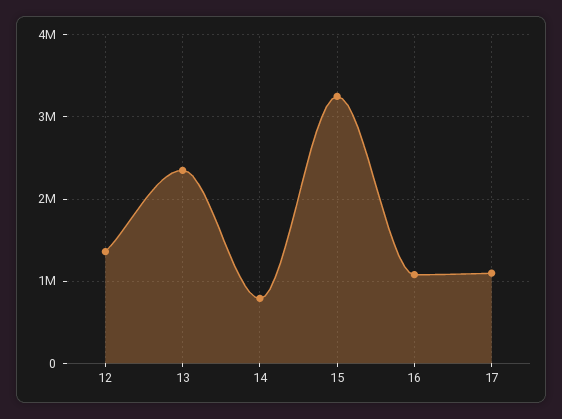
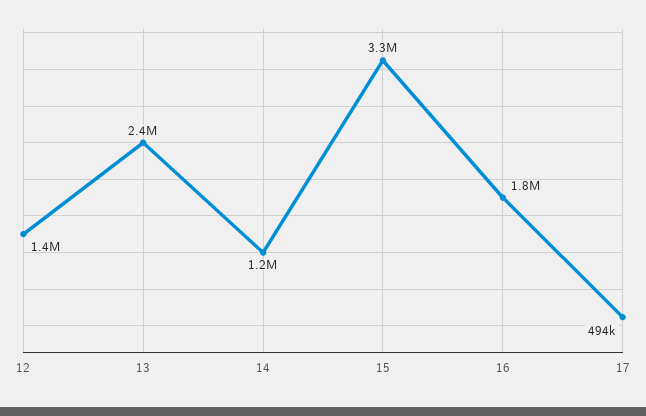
14: 800000 -> 1200000
16: 1100000 -> 1800000
17: 1100000 -> 494000

